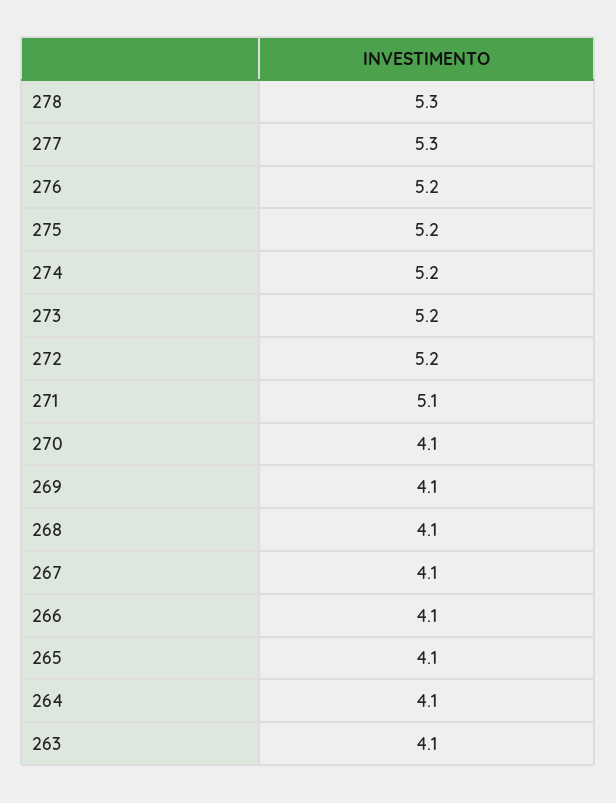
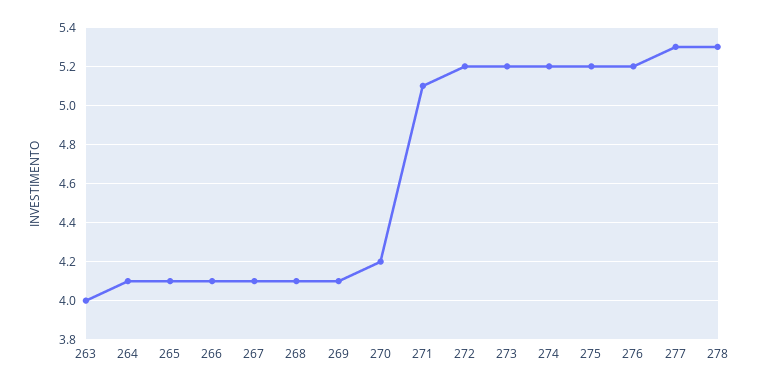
270: 4.1 -> 4.2
263: 4.1 -> 4

